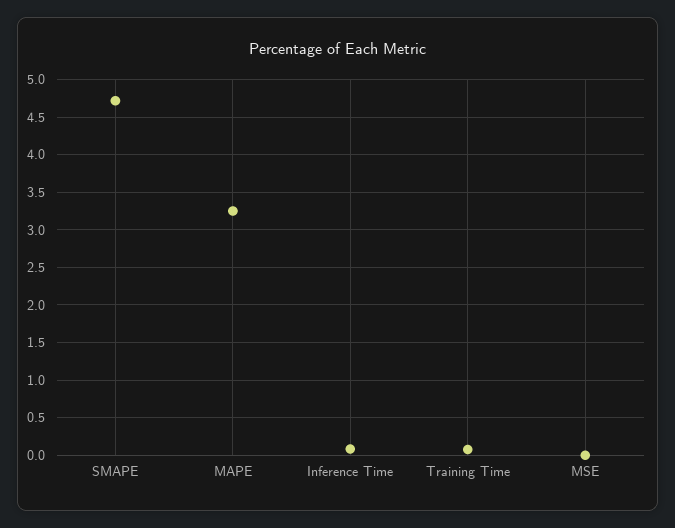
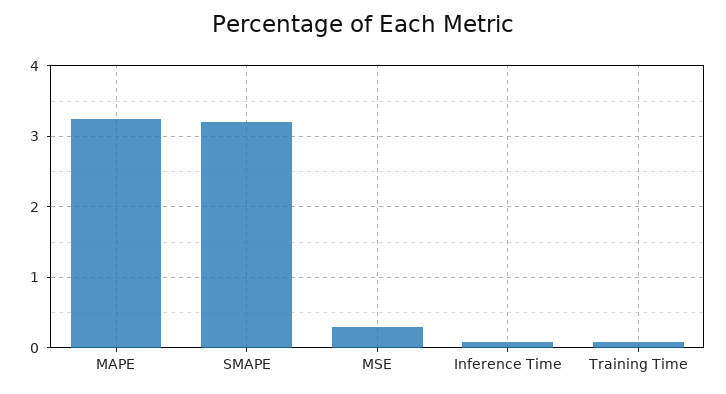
SMAPE: 4.7 -> 3.2
MSE: 0 -> 0.3

